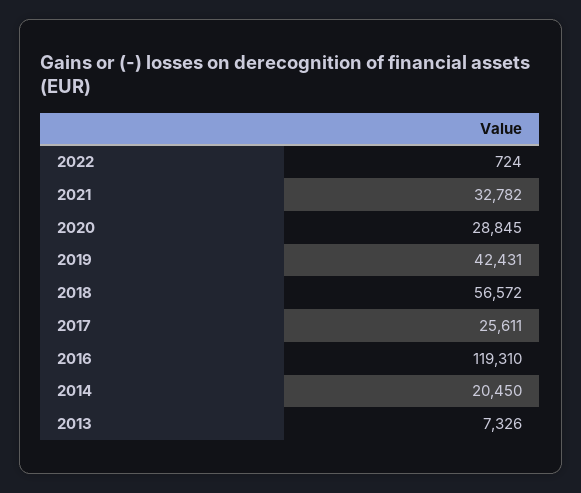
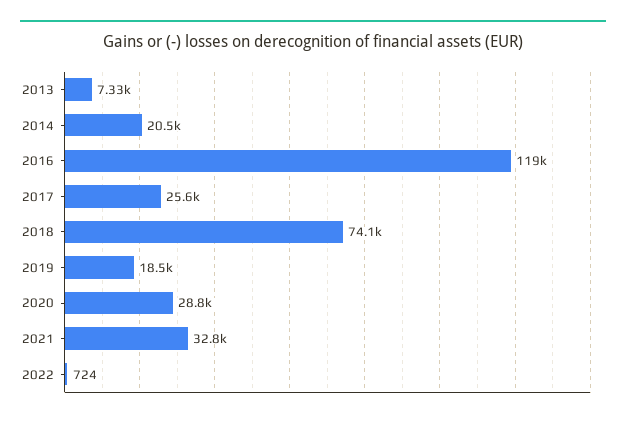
2019: 42431 -> 18500
2018: 56572 -> 74100

